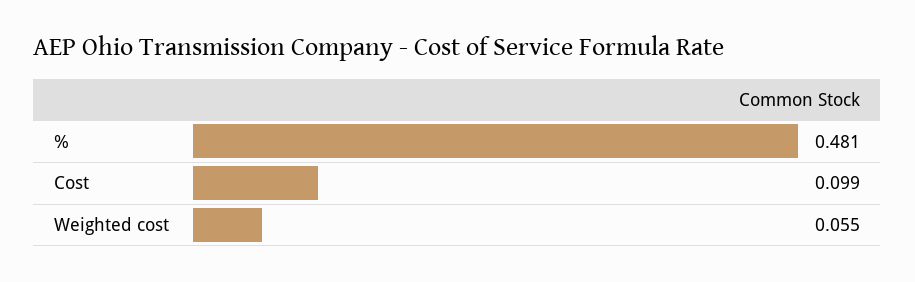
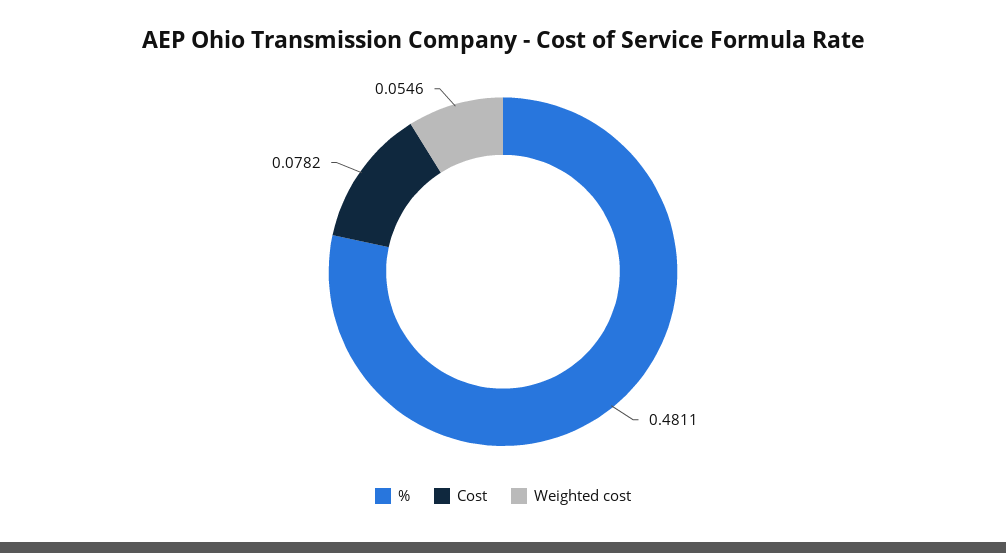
Cost: 0.099 -> 0.0782

